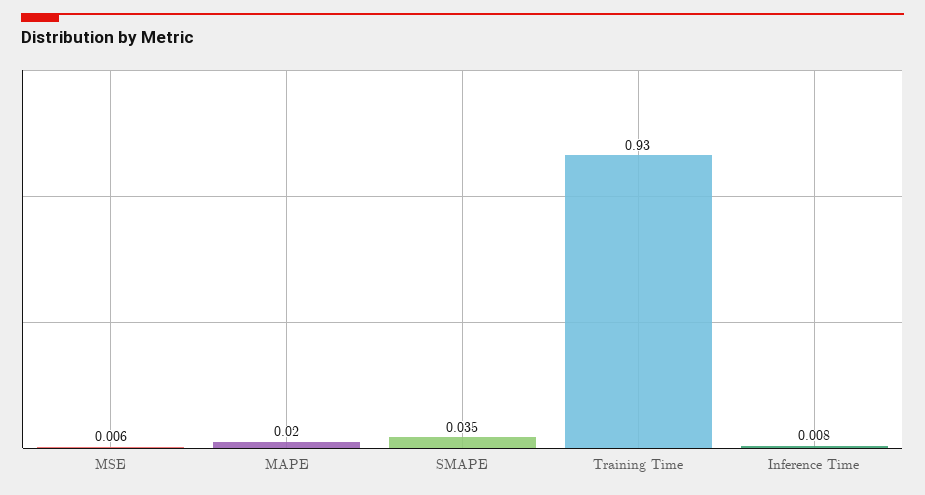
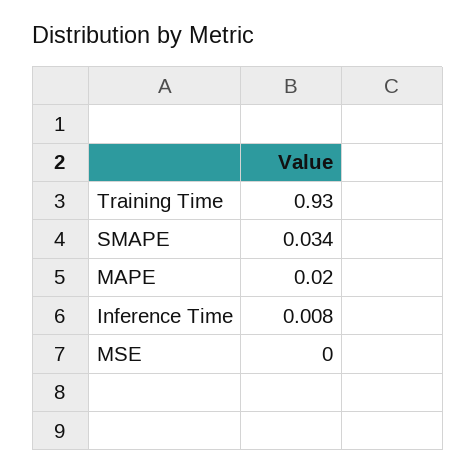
MSE: 0.006 -> 0
SMAPE: 0.035 -> 0.034

